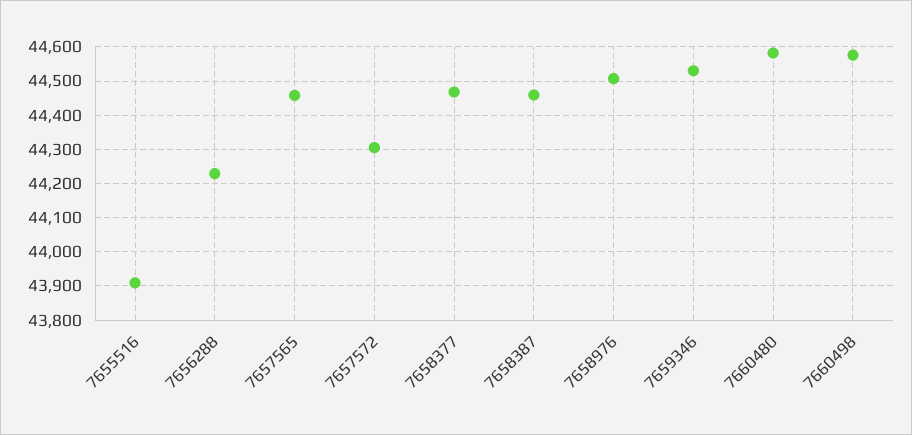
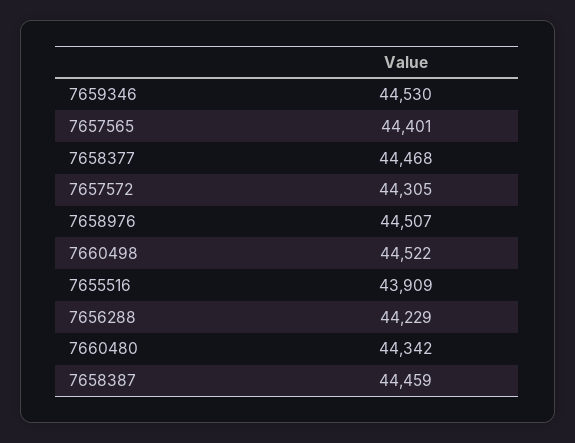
7657565: 44460 -> 44401
7660480: 44580 -> 44342
7660498: 44580 -> 44522

